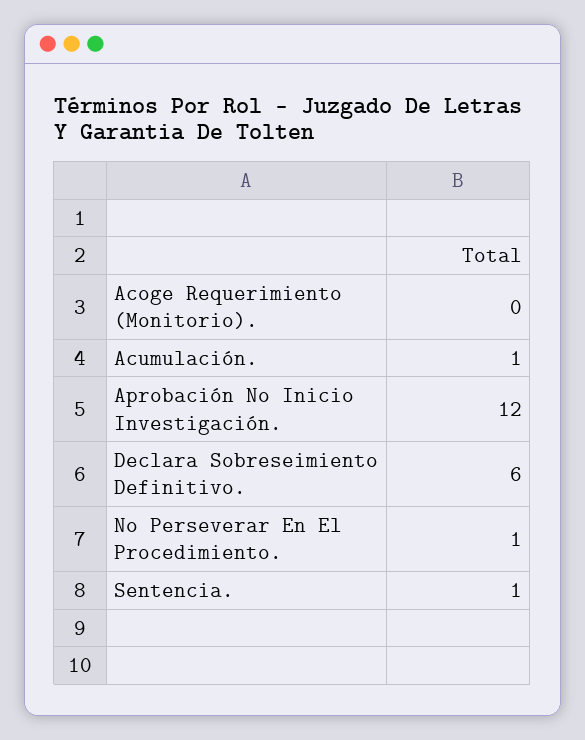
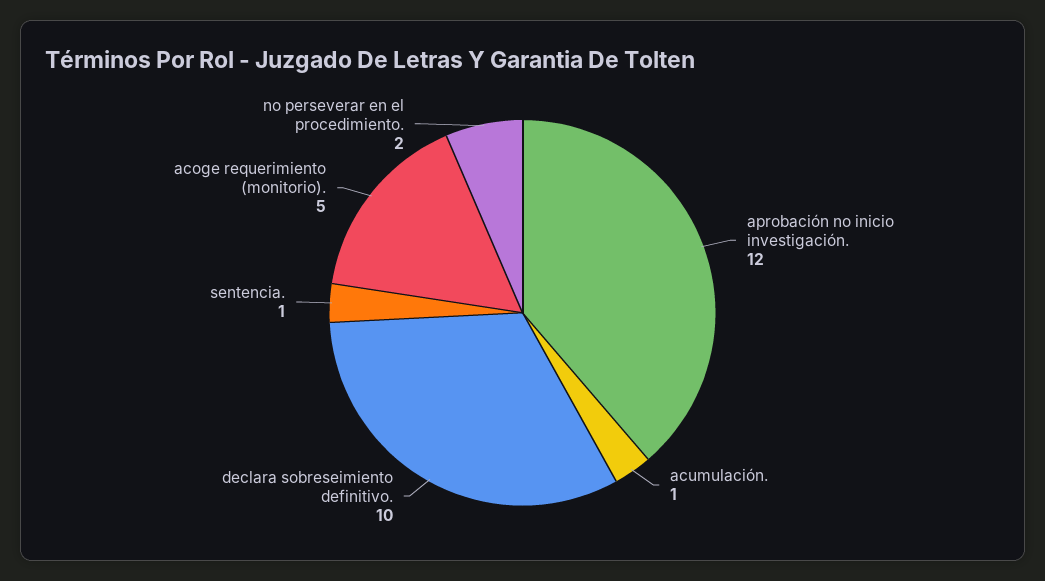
Acoge Requerimiento (Monitorio).: 0 -> 5
Declara Sobreseimiento Definitivo.: 6 -> 10
No Perseverar En El Procedimiento.: 1 -> 2

